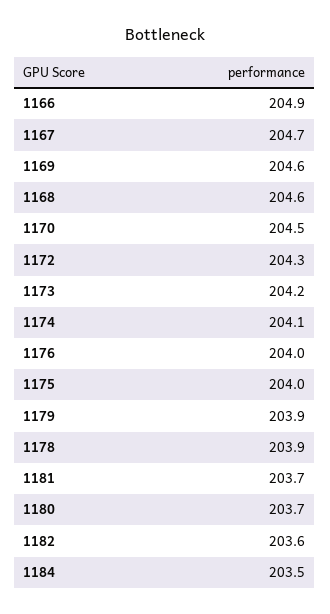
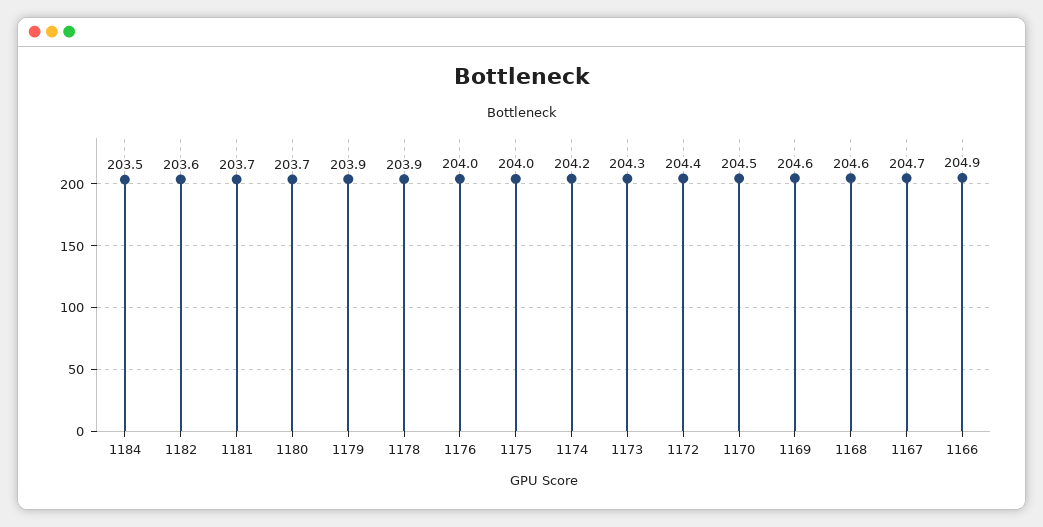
1172: 204.3 -> 204.4
1173: 204.2 -> 204.3
1174: 204.1 -> 204.2

